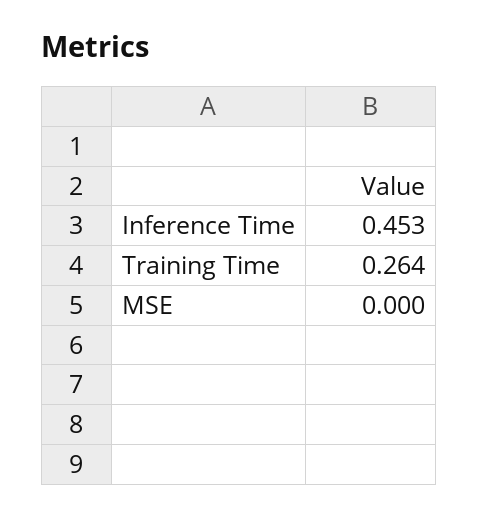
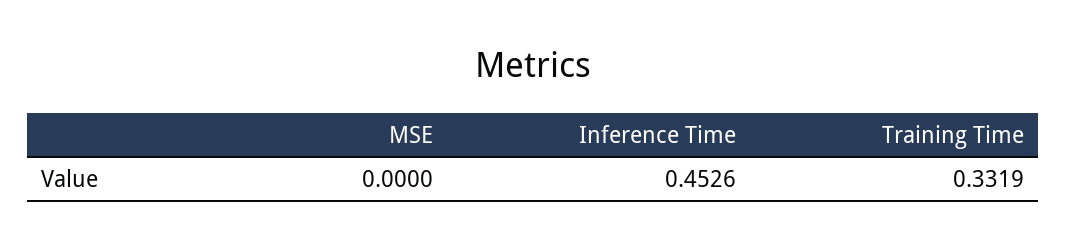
Training Time: 0.264 -> 0.3319

